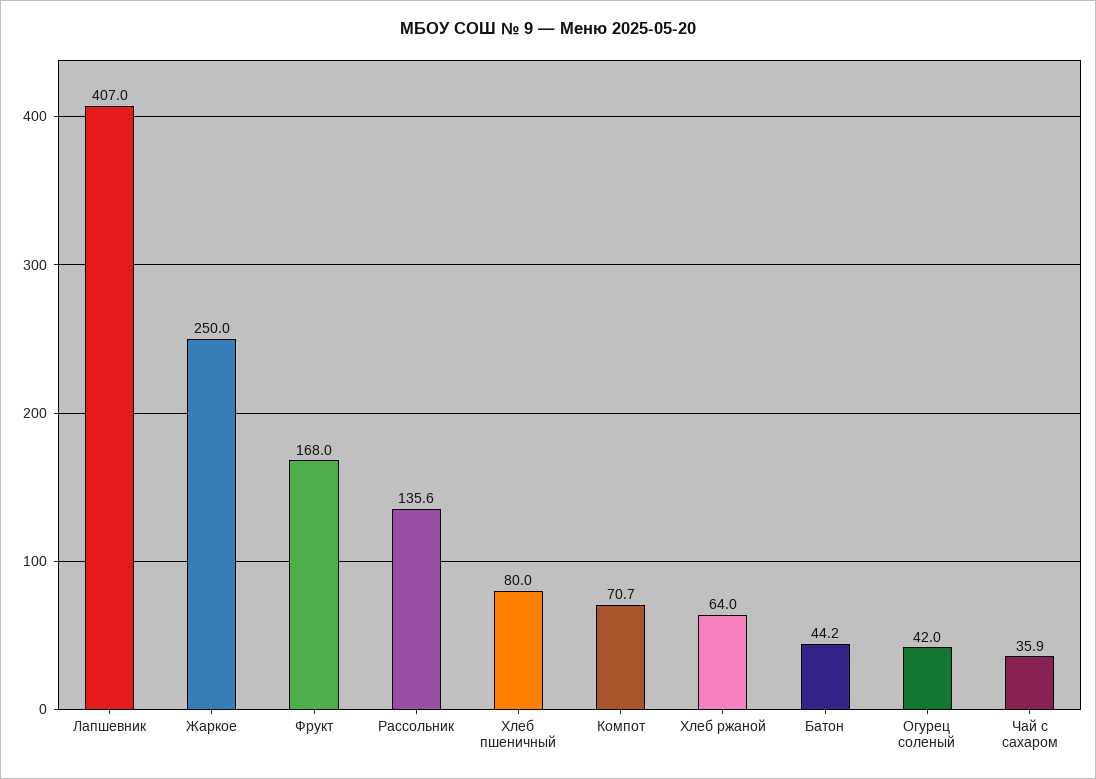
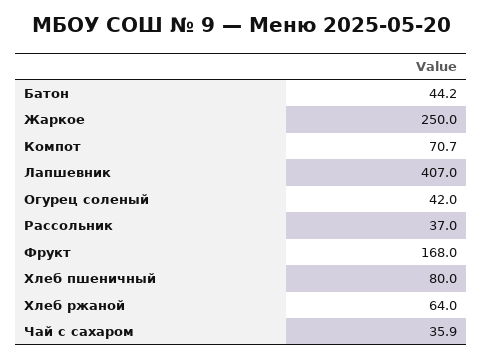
Рассольник: 135.6 -> 37

